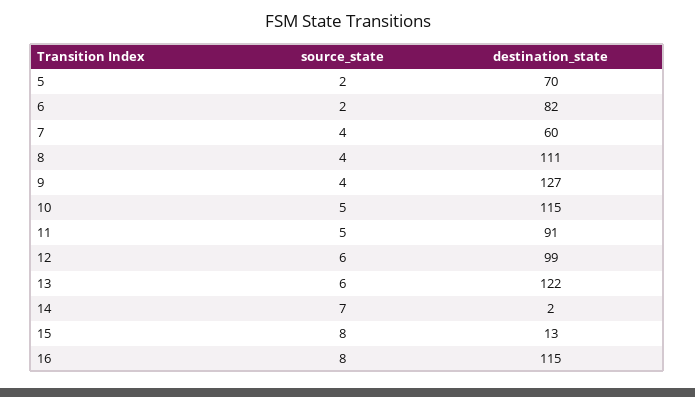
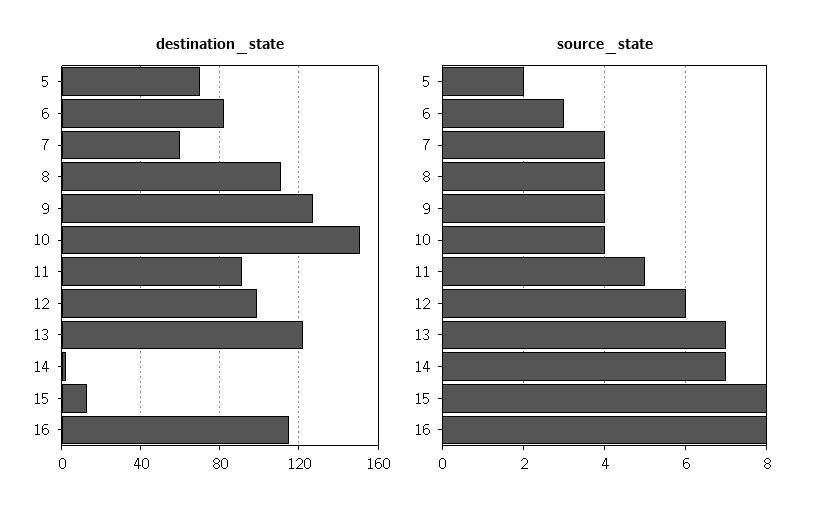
source_state, 6: 2 -> 3
source_state, 10: 5 -> 4
destination_state, 10: 115 -> 150
source_state, 13: 6 -> 7

